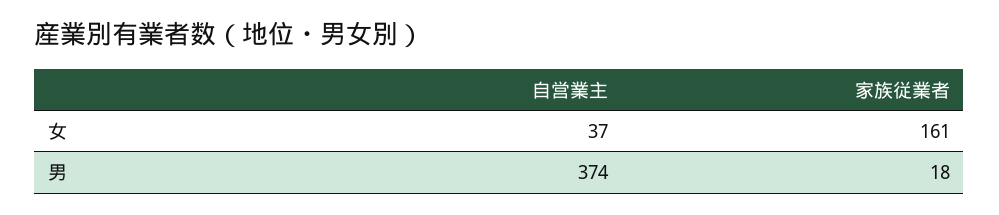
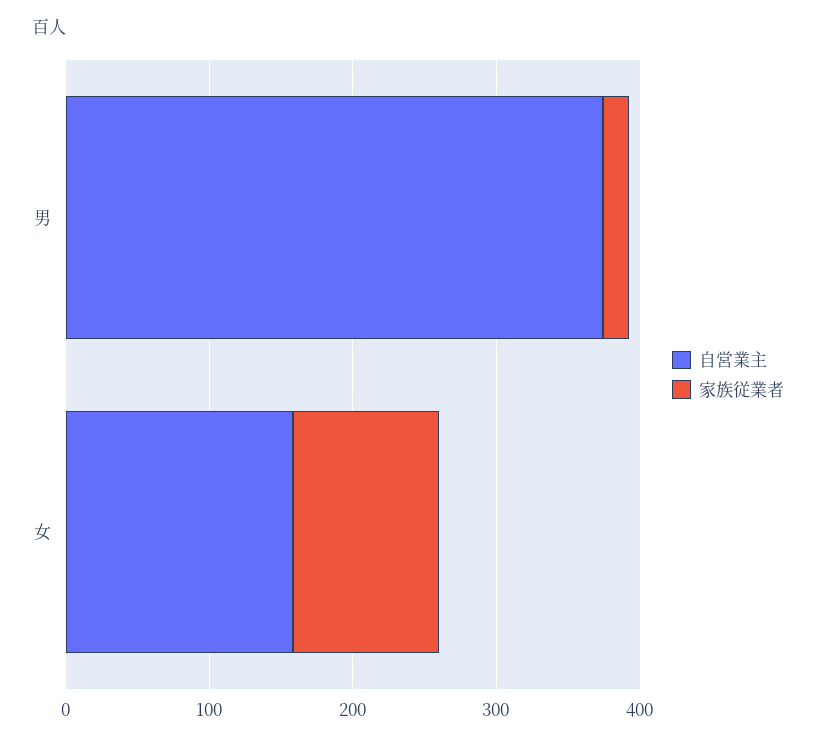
自営業主, 女: 37 -> 160
家族従業者, 女: 161 -> 100

